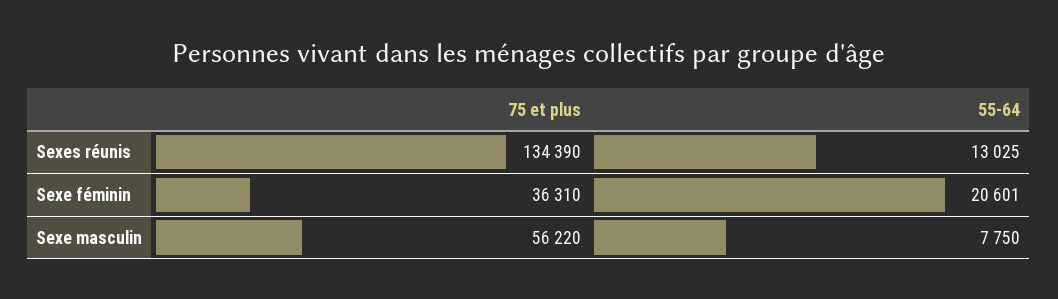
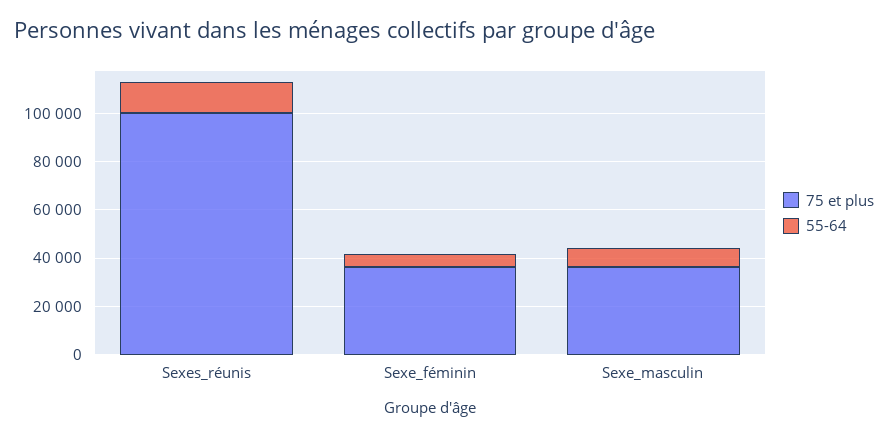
75 et plus, Sexes réunis: 134390 -> 100000
55-64, Sexe féminin: 20601 -> 5000
75 et plus, Sexe masculin: 56220 -> 35000

